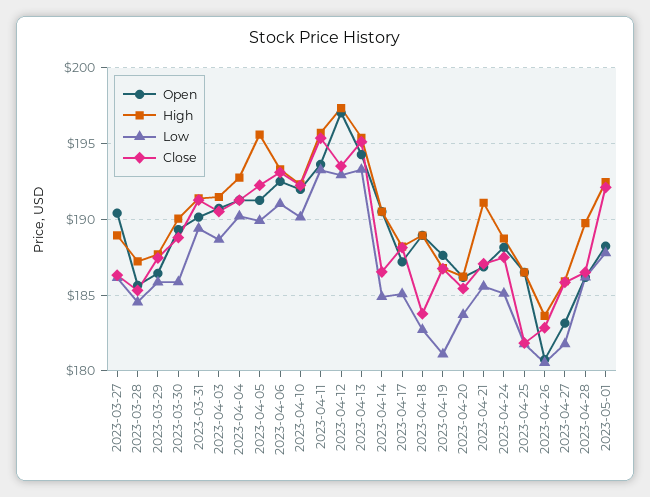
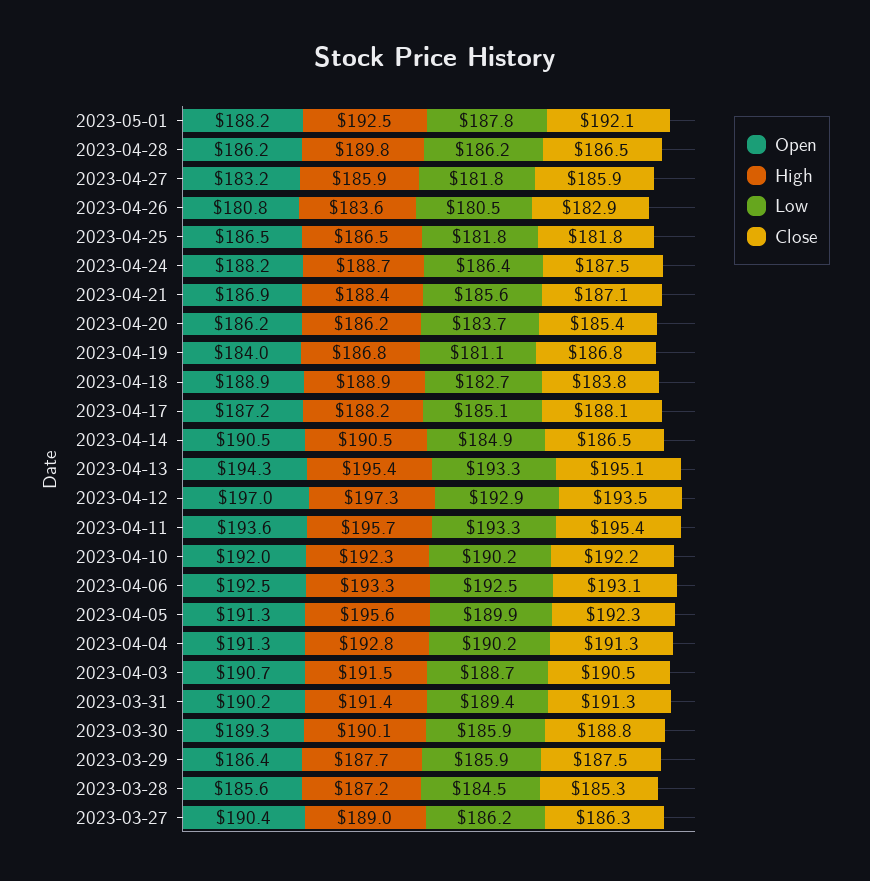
Low, 2023-04-06: 191 -> 192.5
Open, 2023-04-19: 187.5 -> 184
High, 2023-04-21: 191 -> 188.4
Low, 2023-04-24: 185 -> 186.4

